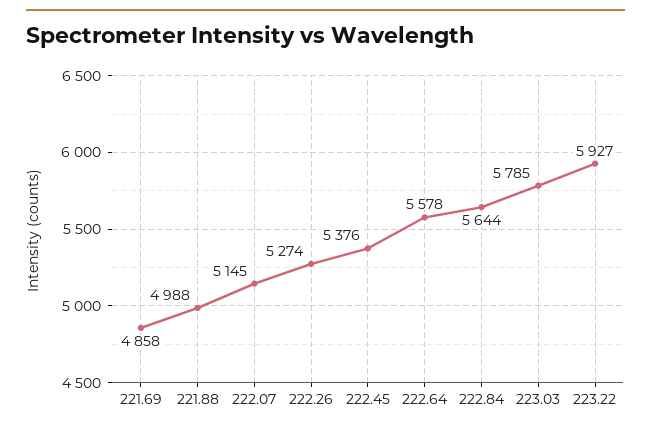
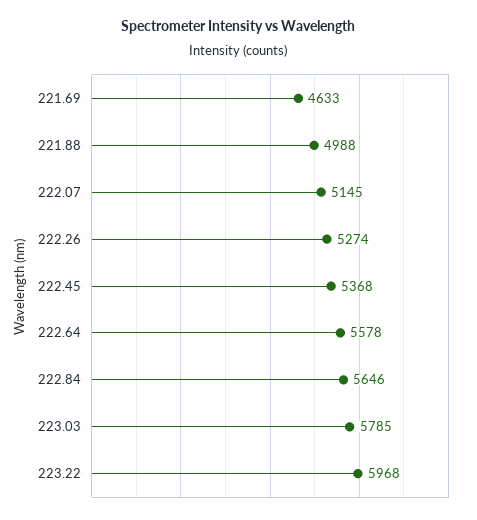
221.69: 4858 -> 4633
222.45: 5376 -> 5368
222.84: 5644 -> 5646
223.22: 5927 -> 5968

